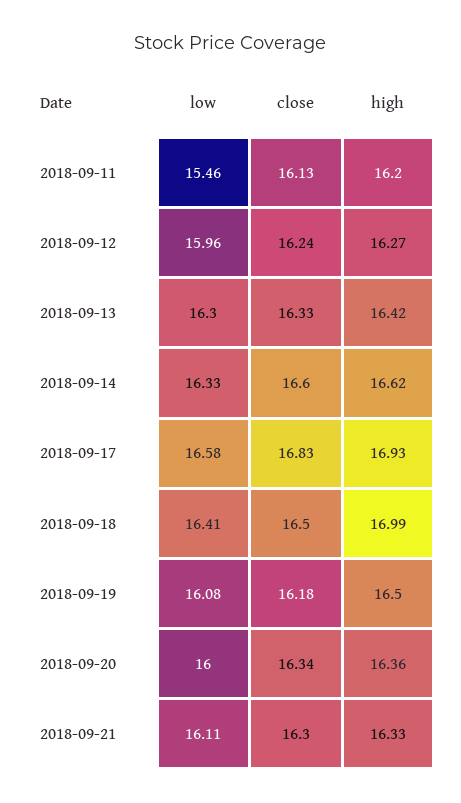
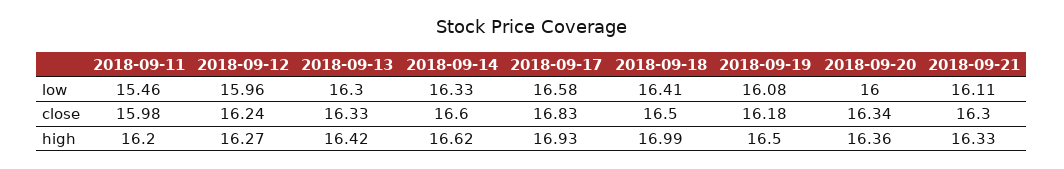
close, 2018-09-11: 16.13 -> 15.98

